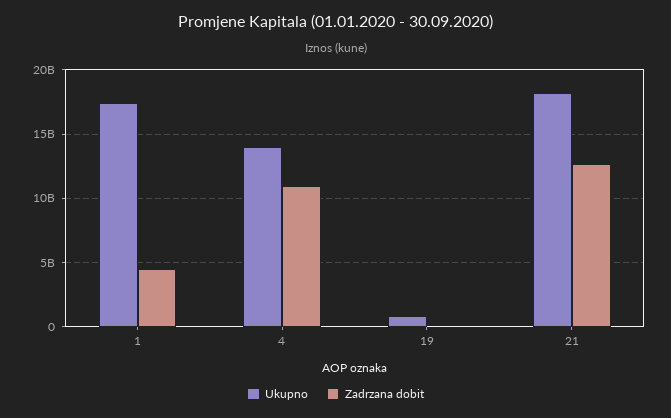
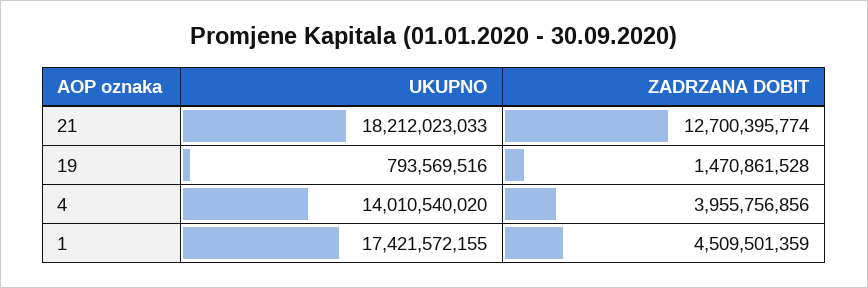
Zadrzana dobit, 4: 11000000000 -> 3955756856
Zadrzana dobit, 19: 0 -> 1470861528

